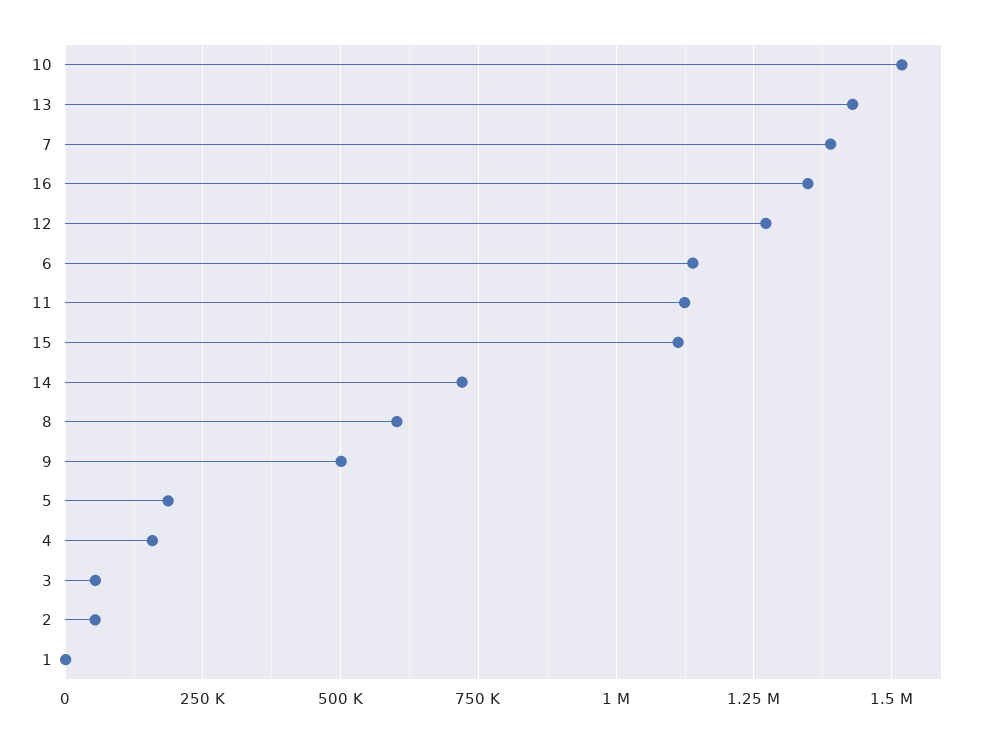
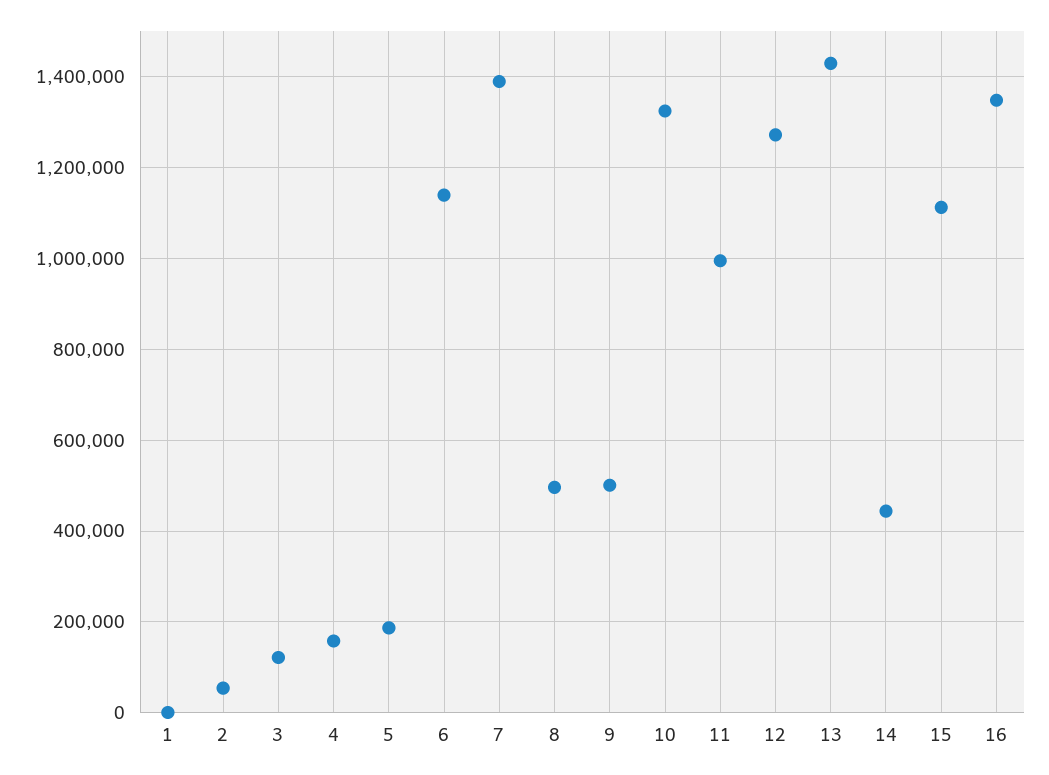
10: 1525000 -> 1320000
11: 1125000 -> 1000000
14: 725000 -> 440000
8: 600000 -> 500000
3: 50000 -> 120000

